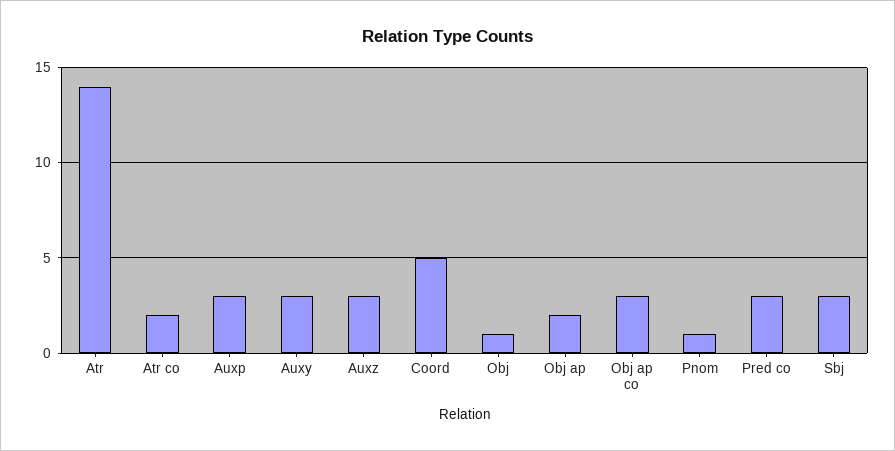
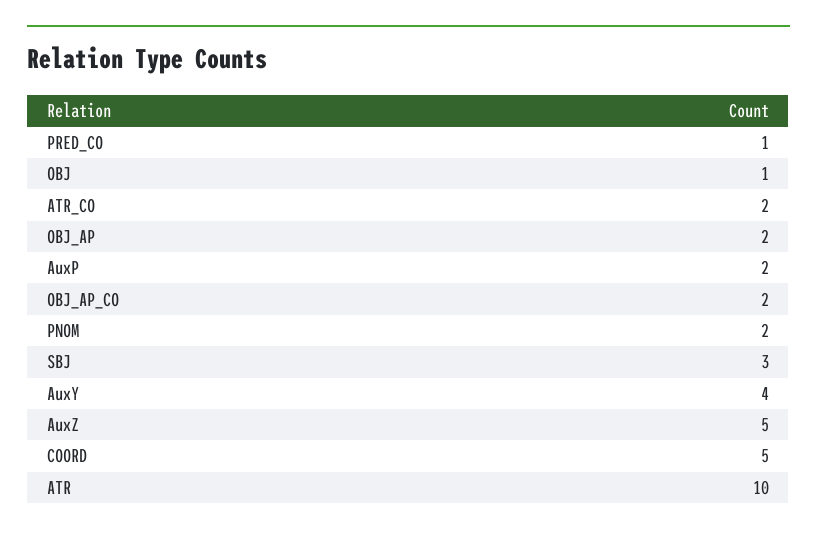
Atr: 14 -> 10
Auxp: 3 -> 2
Auxy: 3 -> 4
Auxz: 3 -> 5
Obj ap co: 3 -> 2
Pnom: 1 -> 2
Pred co: 3 -> 1

